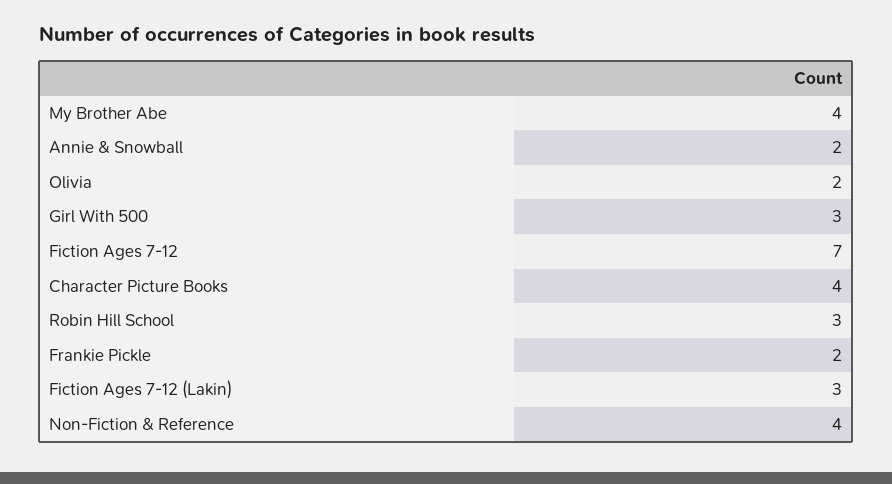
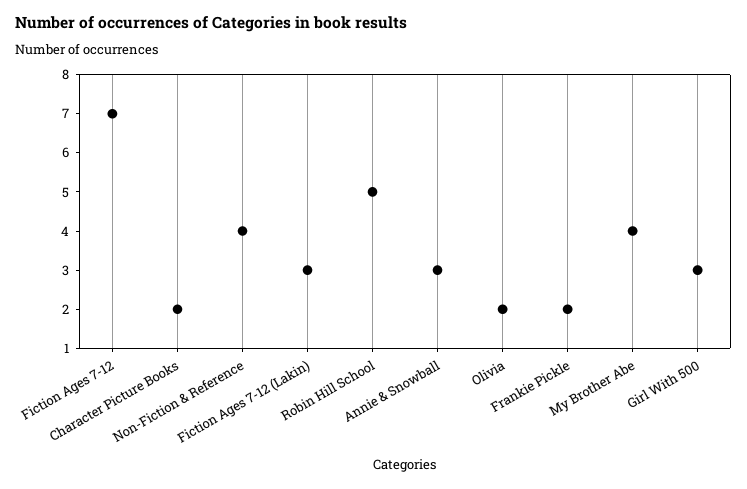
Annie & Snowball: 2 -> 3
Character Picture Books: 4 -> 2
Robin Hill School: 3 -> 5

